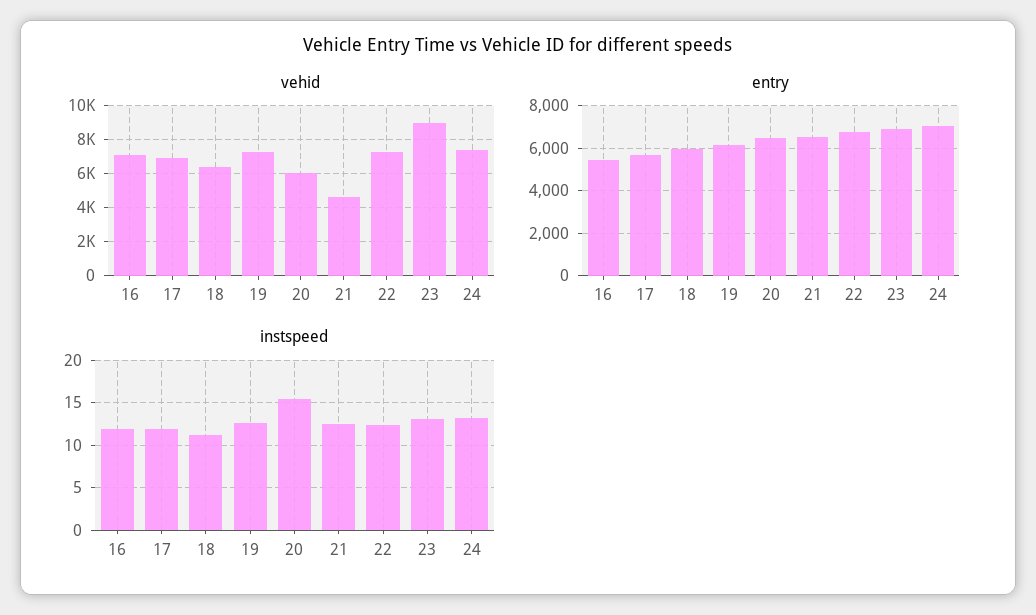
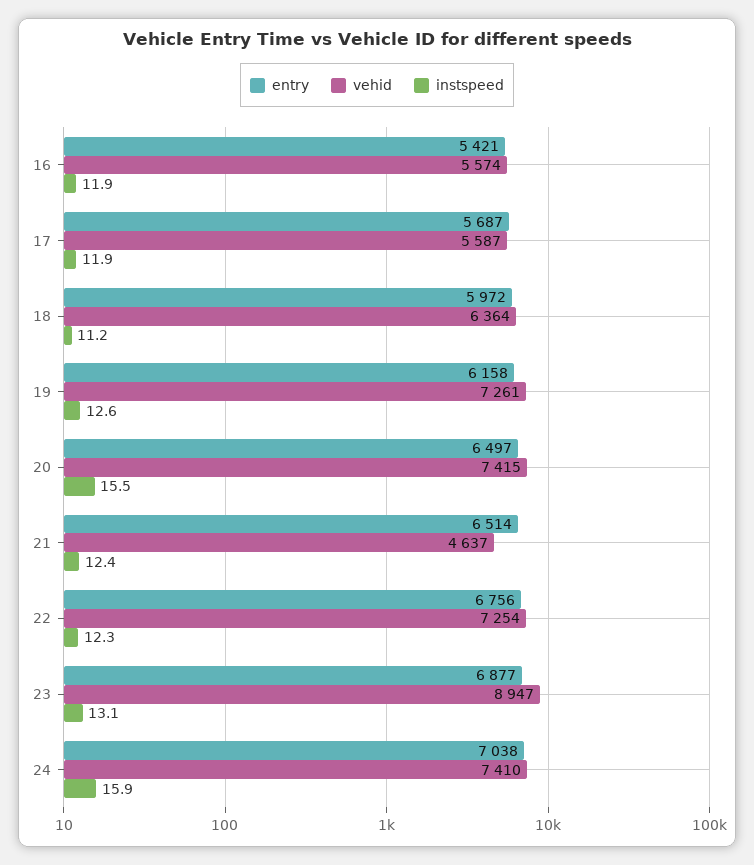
vehid, 16: 7000 -> 5574
vehid, 17: 7000 -> 5587
vehid, 20: 6000 -> 7415
instspeed, 24: 13 -> 15.9

